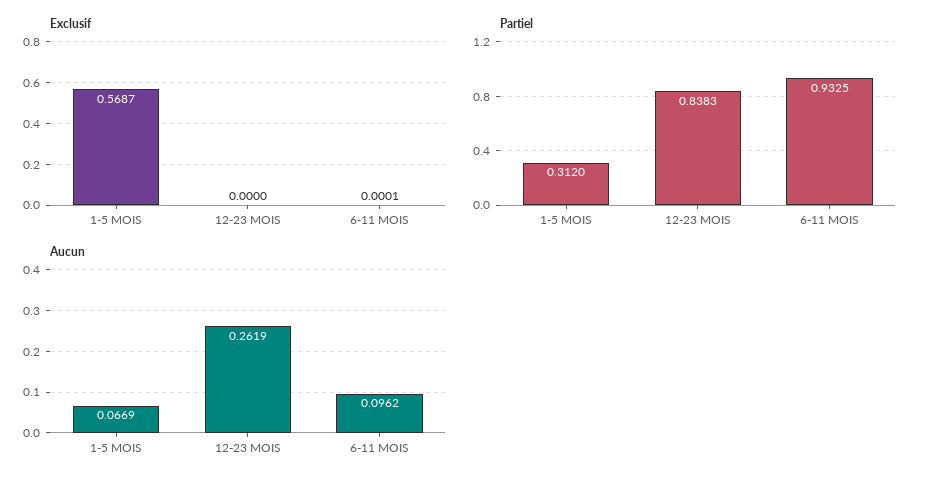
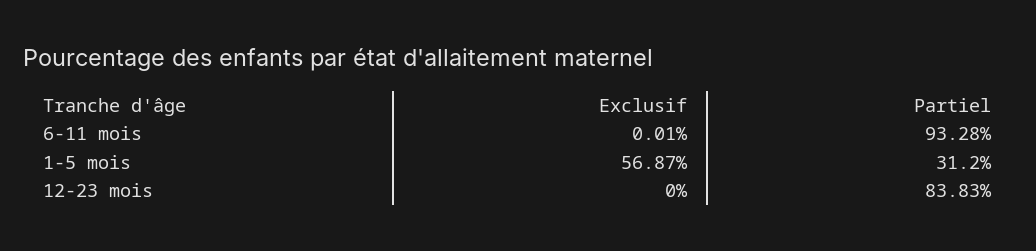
Partiel, 6-11 MOIS: 0.9325 -> 0.9328
Aucun, 1-5 MOIS: 0.0669 -> none
Aucun, 12-23 MOIS: 0.2619 -> none
Aucun, 6-11 MOIS: 0.0962 -> none

